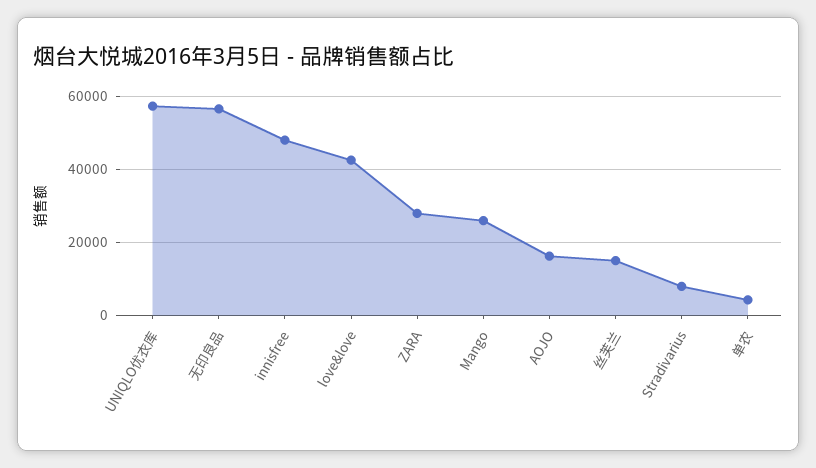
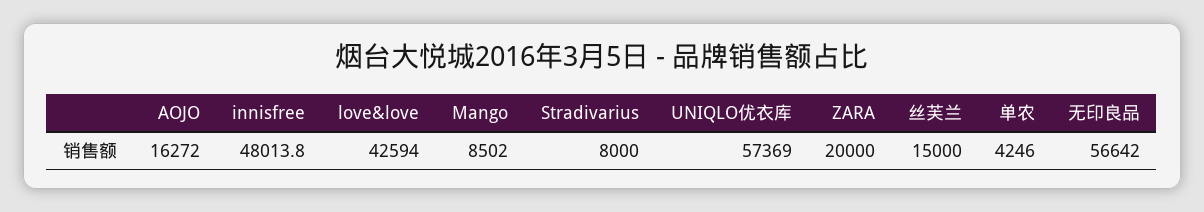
ZARA: 28000 -> 20000
Mango: 26000 -> 8502

